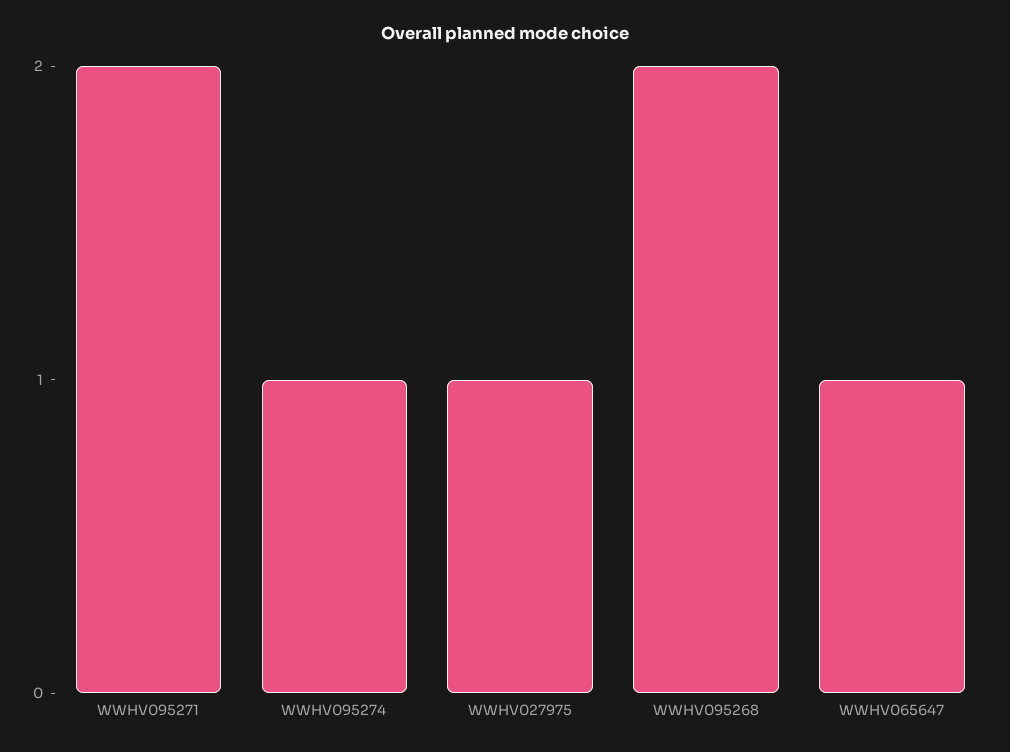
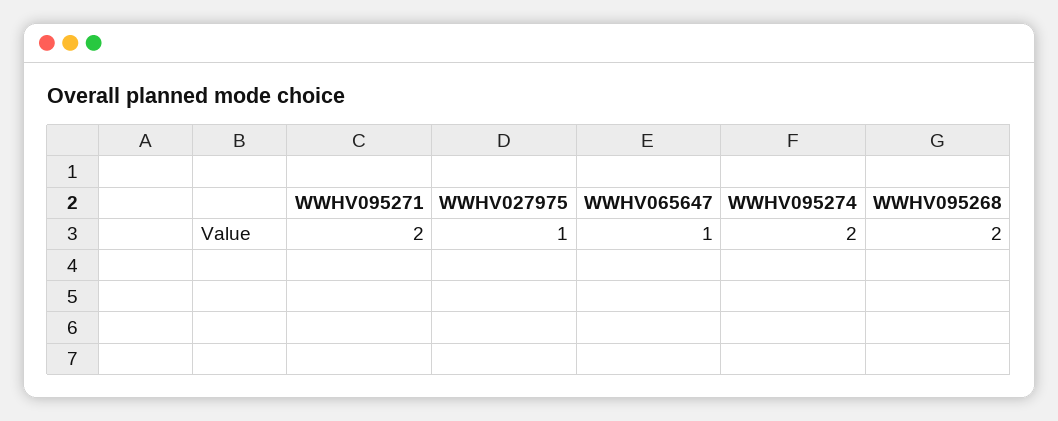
WWHV095274: 1 -> 2

